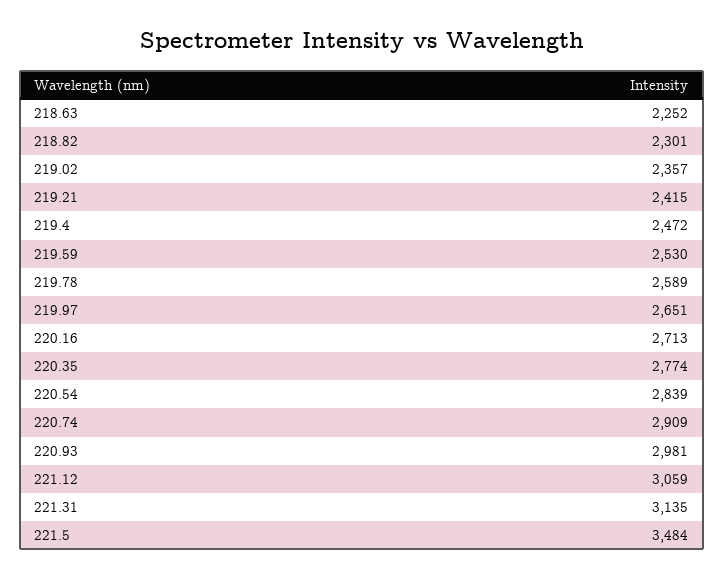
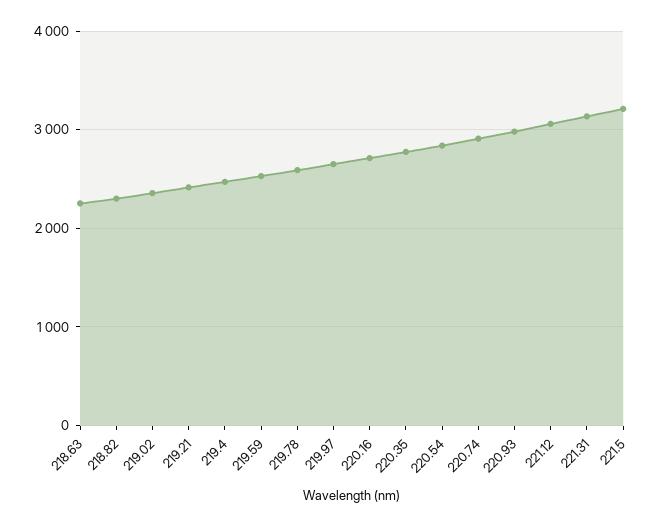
221.5: 3484 -> 3200

